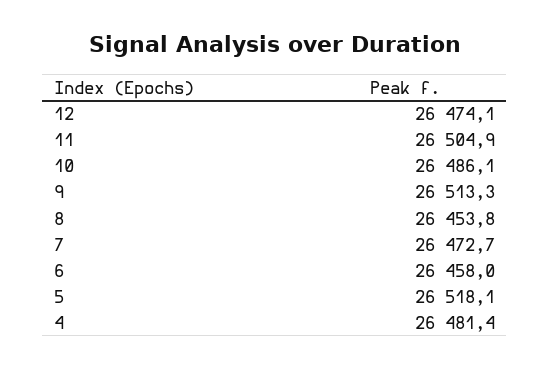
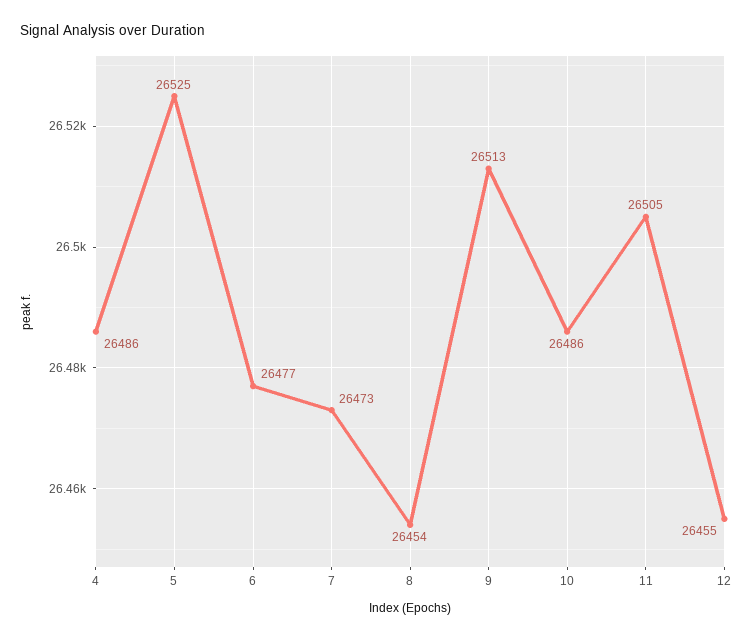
12: 26474.1 -> 26455
6: 26458 -> 26477
5: 26518.1 -> 26525
4: 26481.4 -> 26486

